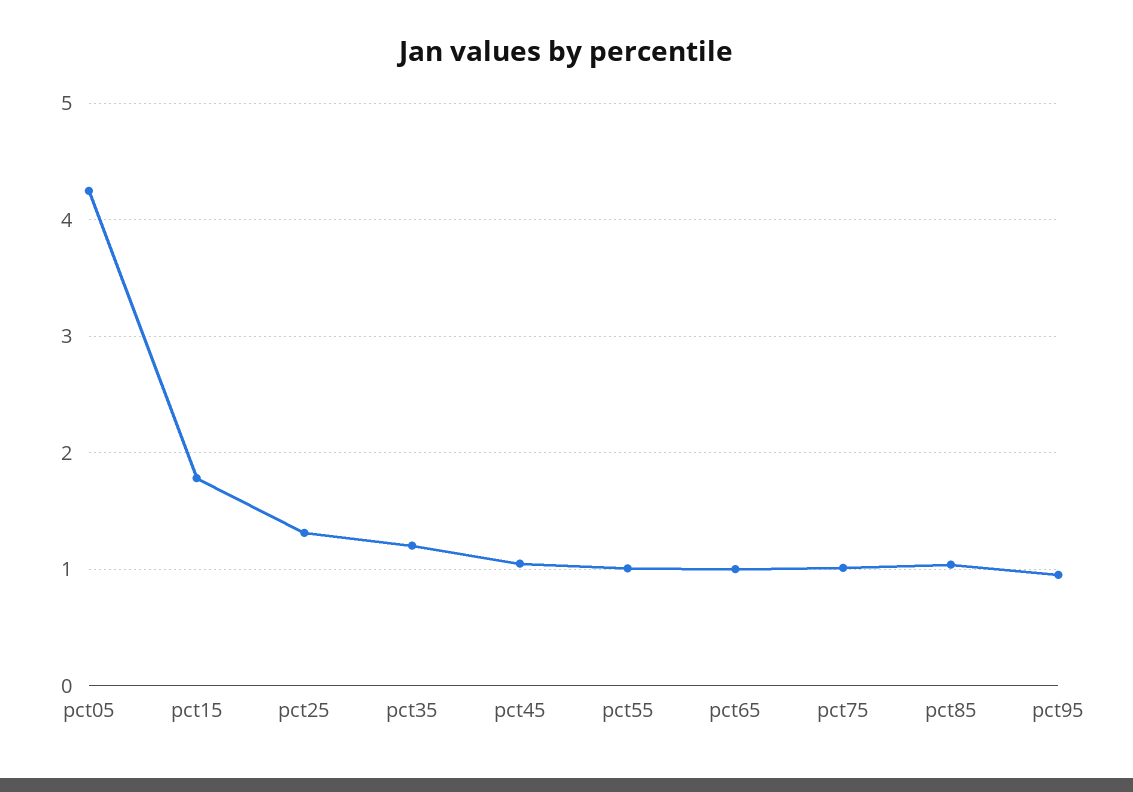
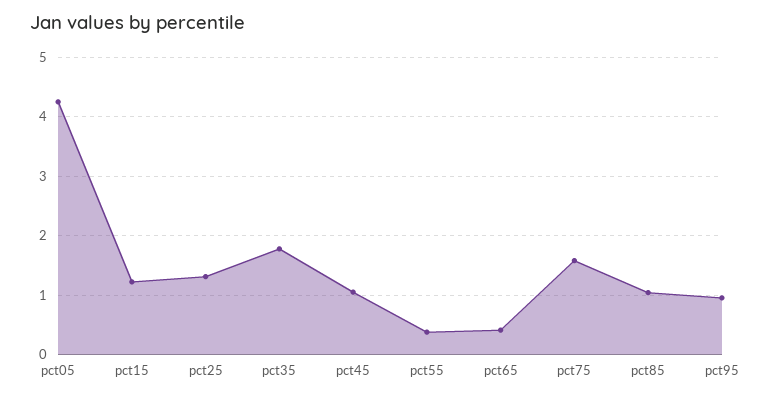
pct15: 1.8 -> 1.2
pct35: 1.2 -> 1.8
pct55: 1 -> 0.4
pct65: 1 -> 0.4
pct75: 1 -> 1.6

